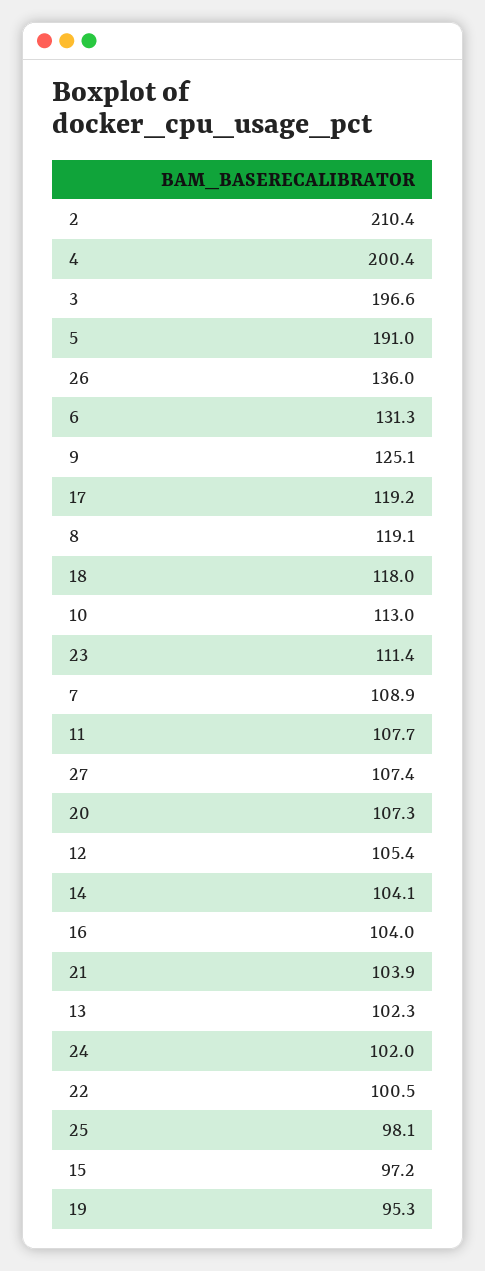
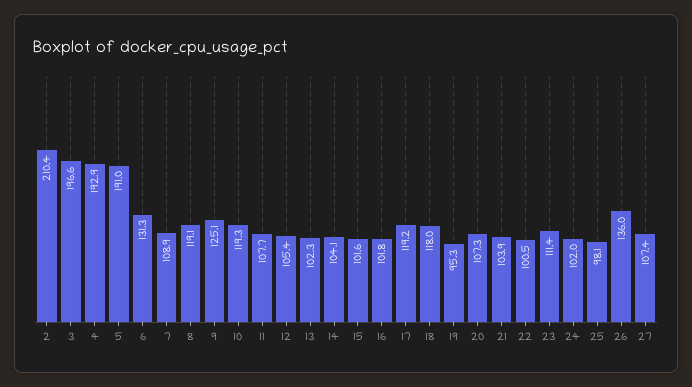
4: 200.4 -> 192.9
10: 113 -> 119.3
16: 104 -> 101.8
15: 97.2 -> 101.6

